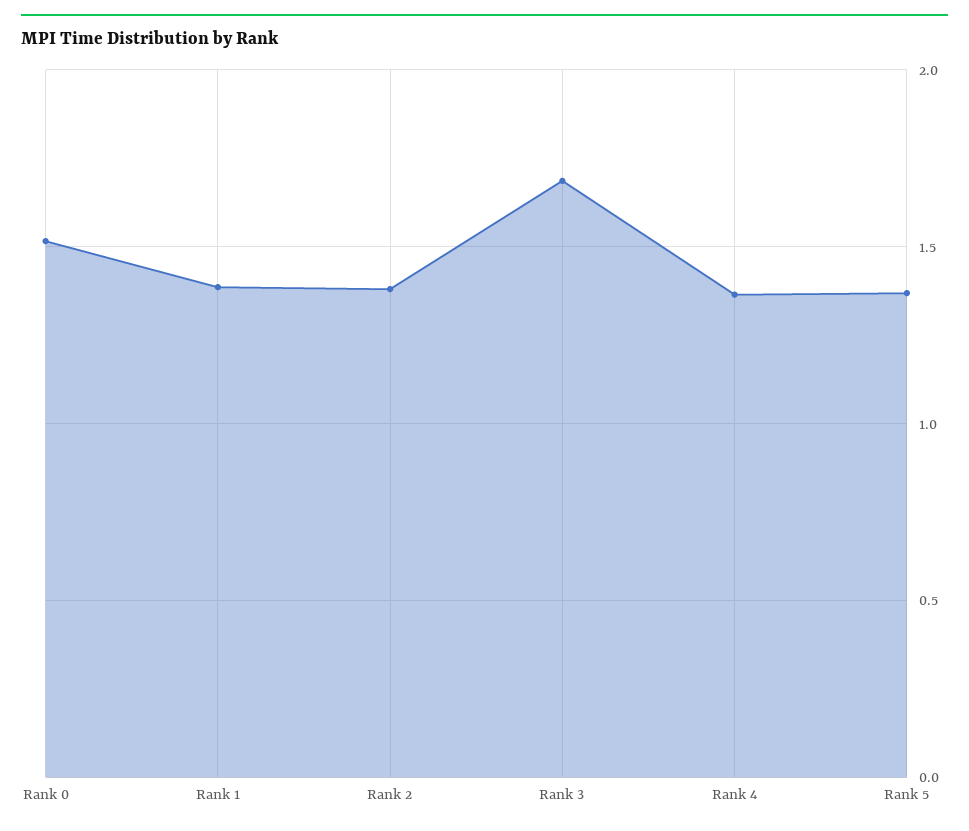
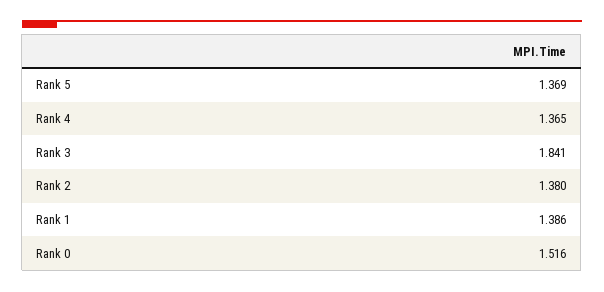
Rank 3: 1.7 -> 1.841

